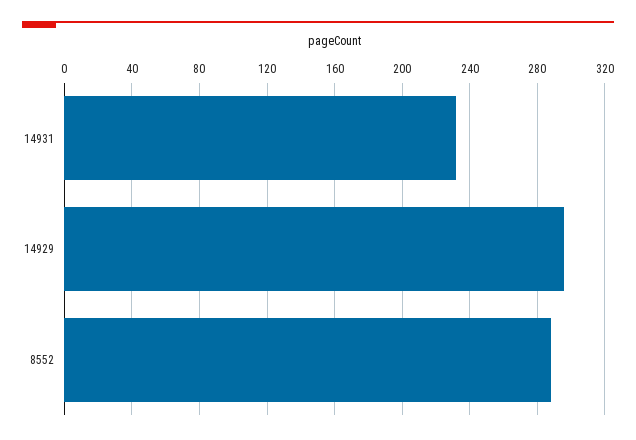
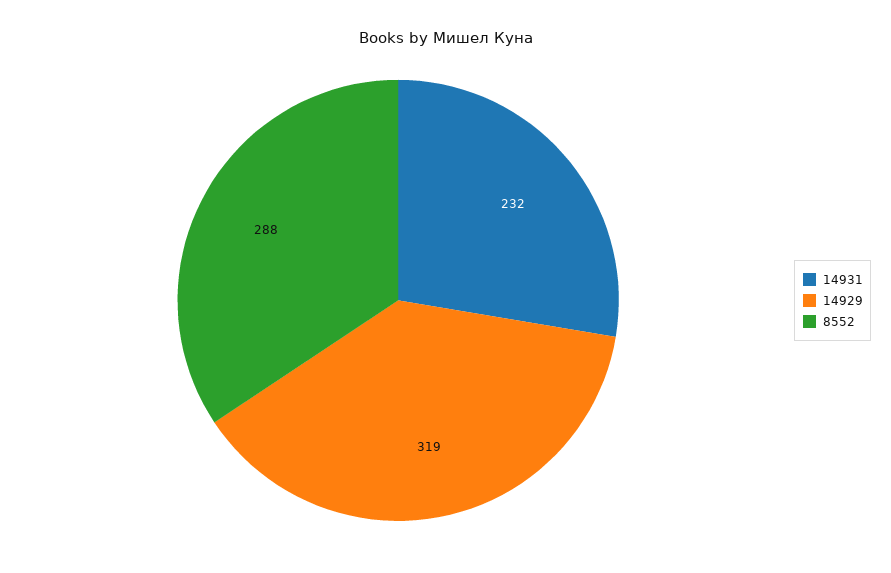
14929: 295 -> 319

